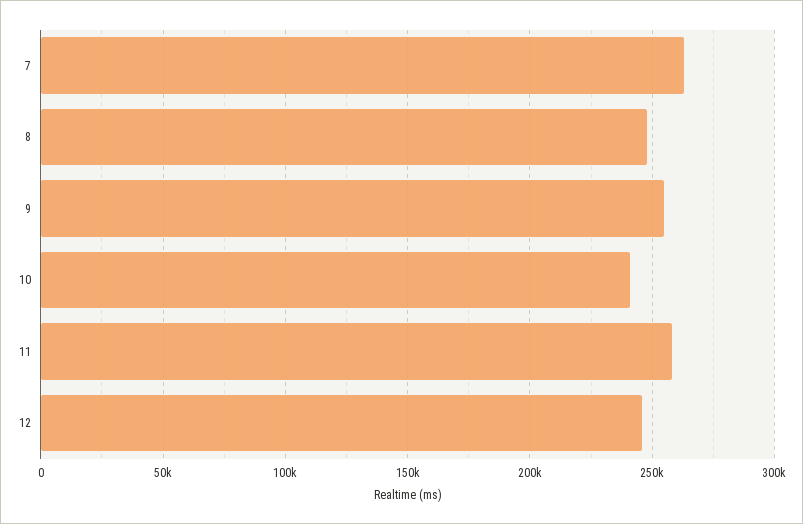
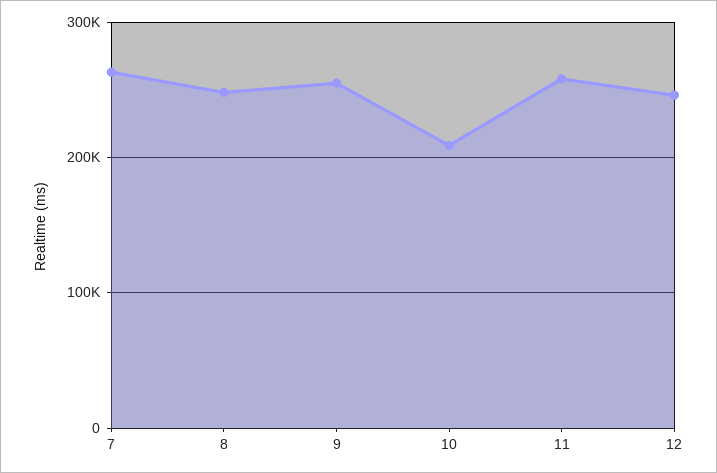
10: 240000 -> 210000

